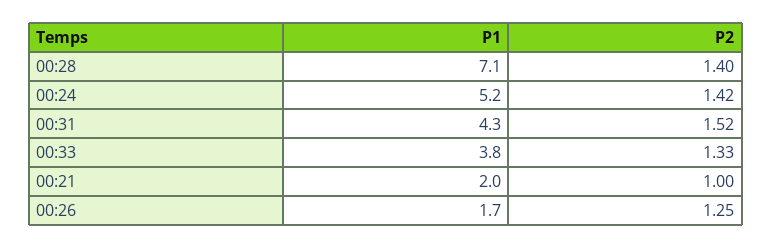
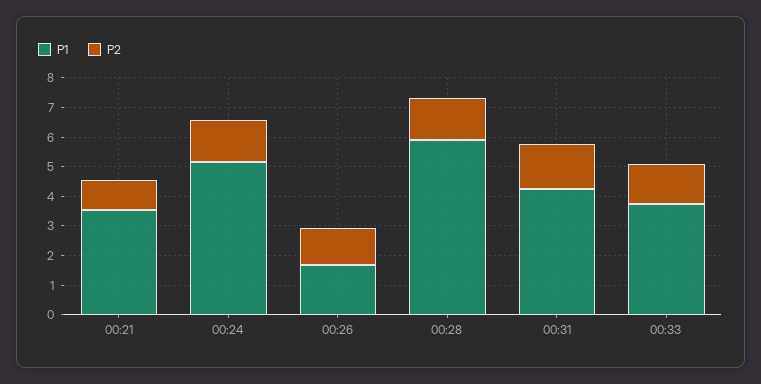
P1, 00:28: 7.1 -> 6
P1, 00:21: 2 -> 3.5

